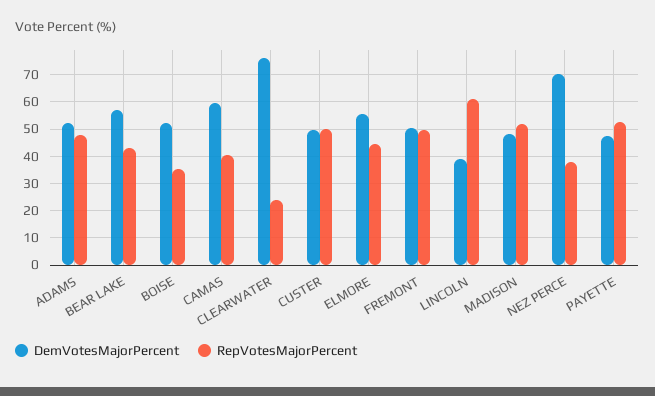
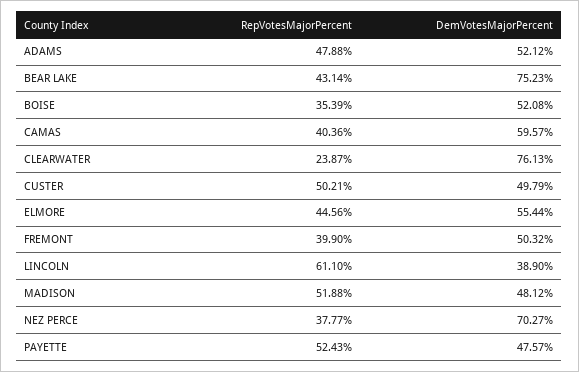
DemVotesMajorPercent, BEAR LAKE: 57.5 -> 75.23
RepVotesMajorPercent, FREMONT: 50 -> 39.9

